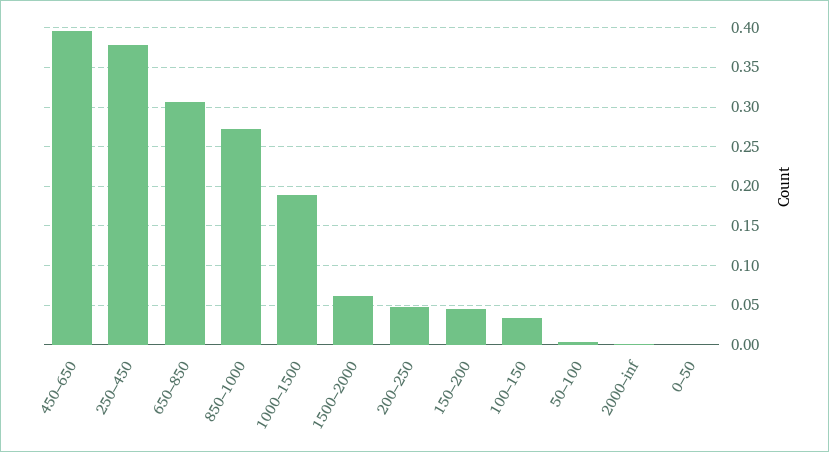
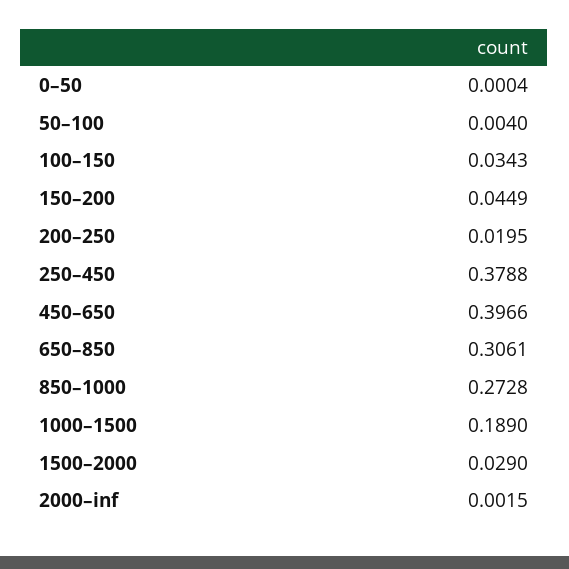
1500–2000: 0.06 -> 0.029
200–250: 0.05 -> 0.0195

